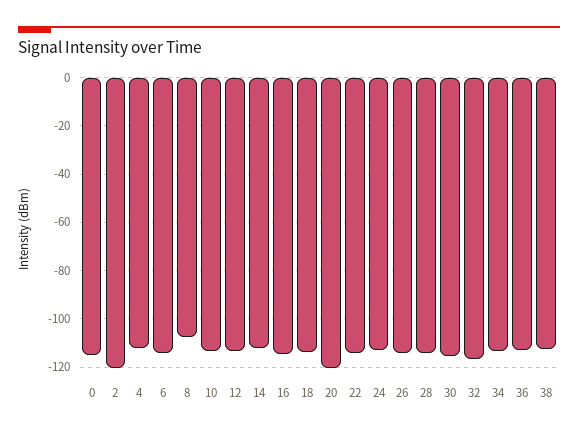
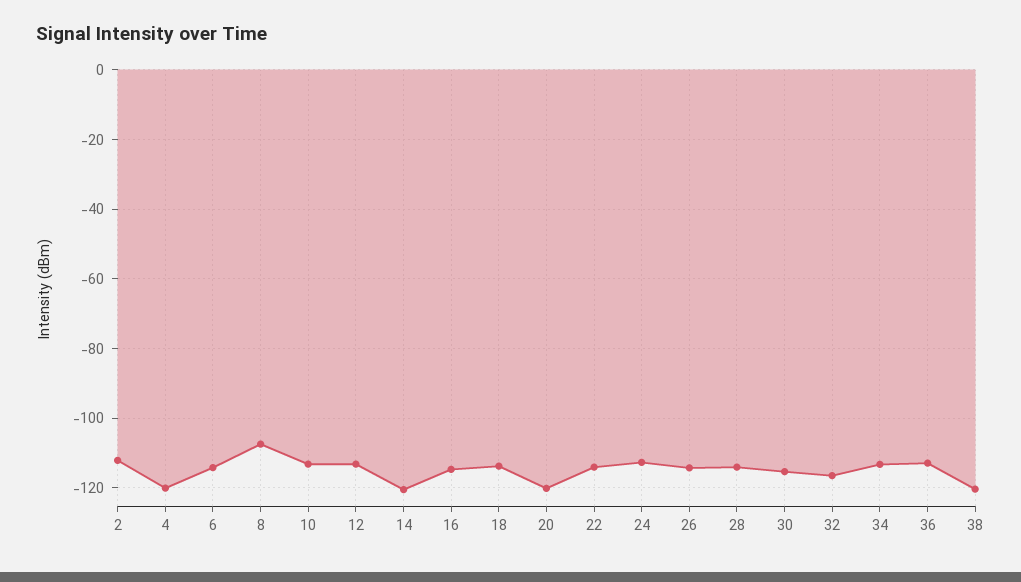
0: -115 -> none
2: -120 -> -112
4: -112.5 -> -120
14: -112.5 -> -120
38: -112.5 -> -120

